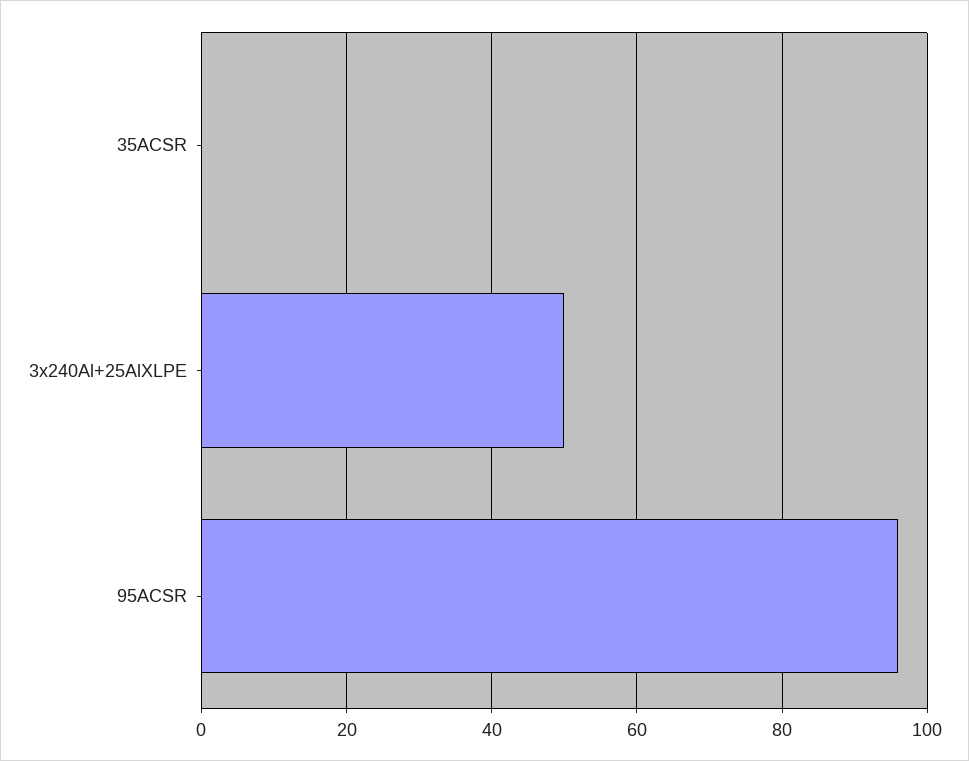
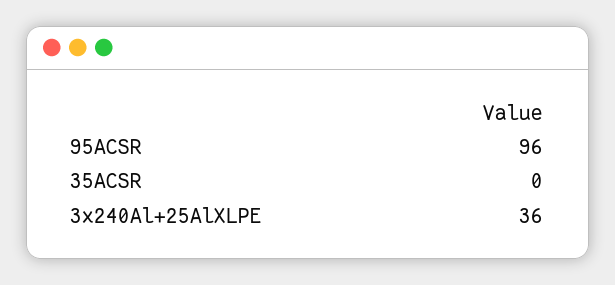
3x240Al+25AlXLPE: 50 -> 36

